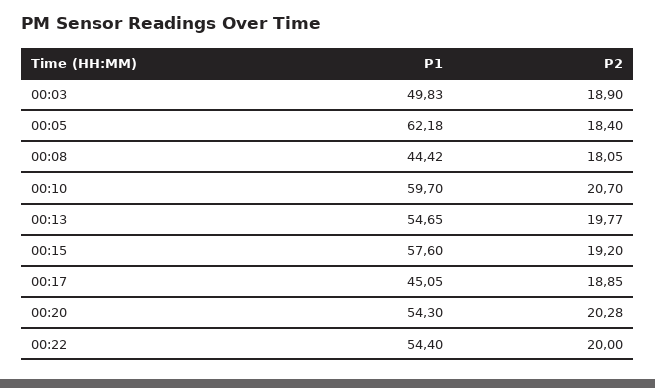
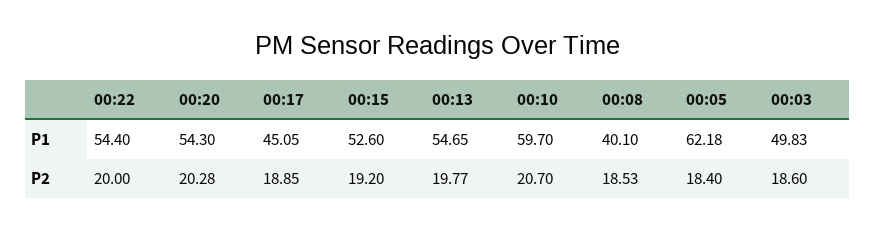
P2, 00:03: 18.9 -> 18.6
P1, 00:08: 44.42 -> 40.1
P2, 00:08: 18.05 -> 18.53
P1, 00:15: 57.6 -> 52.6

